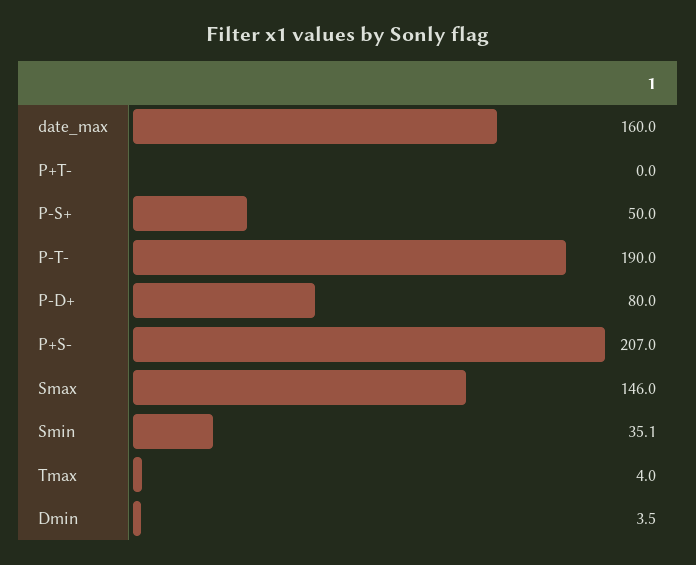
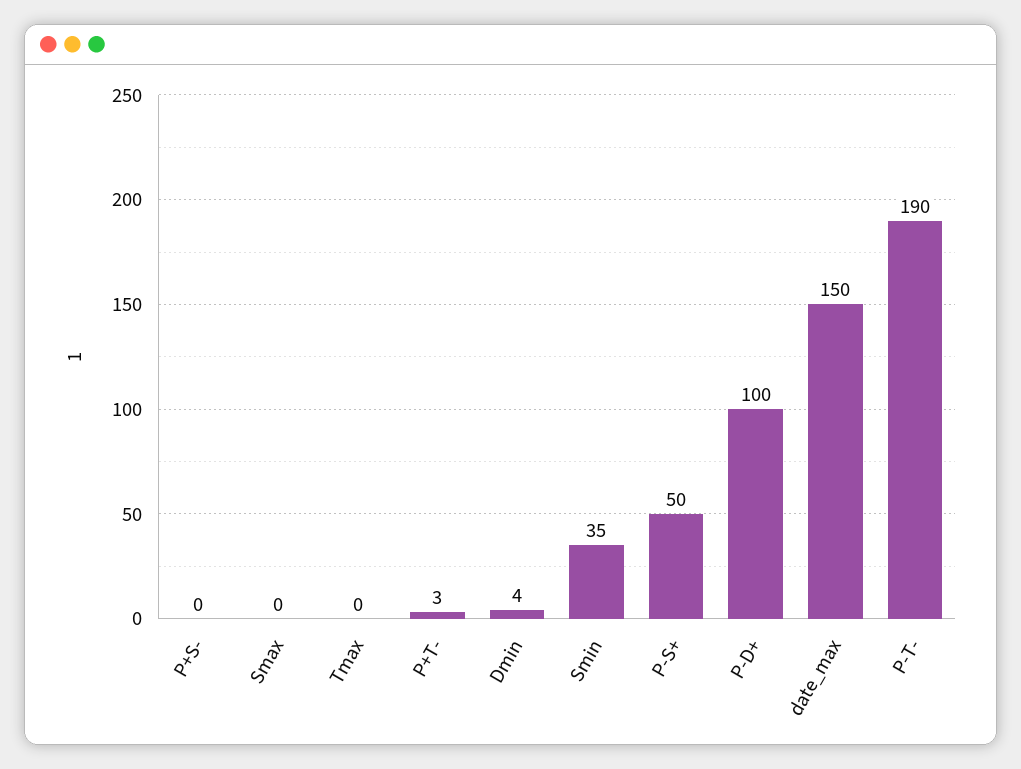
date_max: 160 -> 150
P+T-: 0 -> 3
P-D+: 80 -> 100
P+S-: 207 -> 0
Smax: 146 -> 0
Tmax: 4 -> 0

